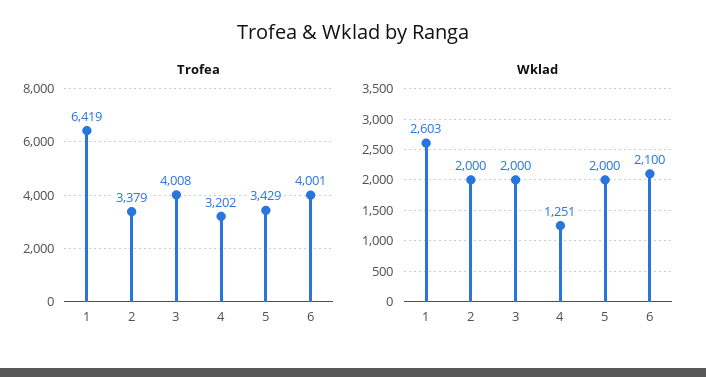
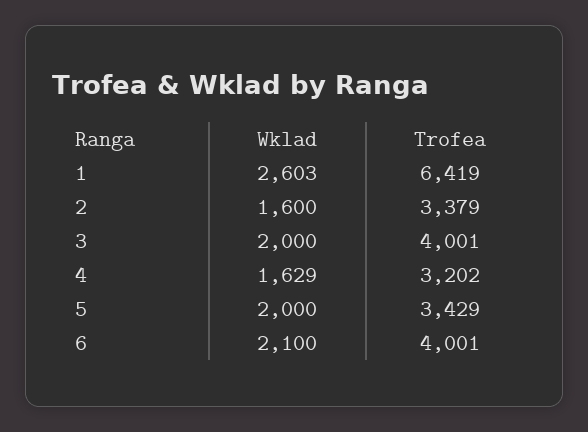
Trofea, 3: 4008 -> 4001
Wklad, 2: 2000 -> 1600
Wklad, 4: 1251 -> 1629

